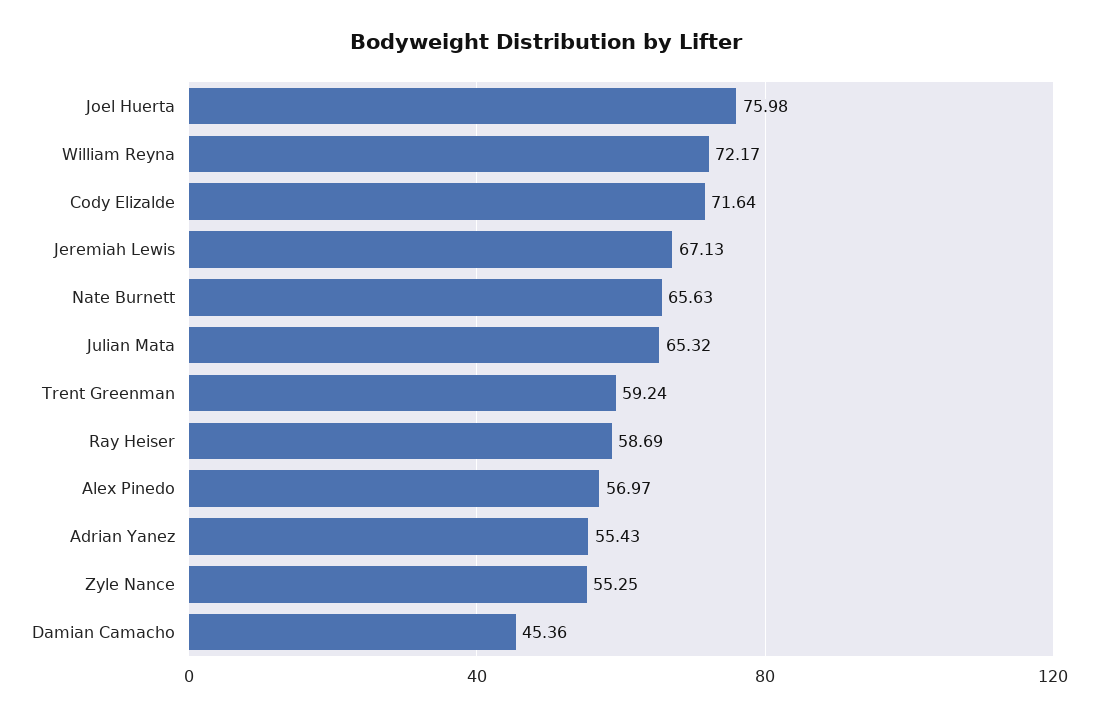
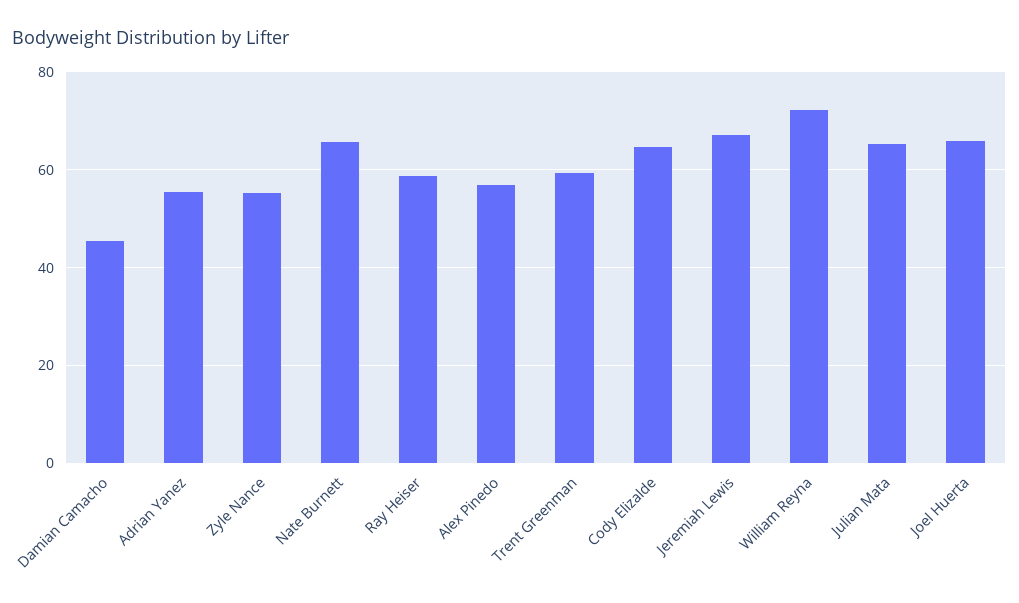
Joel Huerta: 75.98 -> 66
Cody Elizalde: 71.64 -> 64

